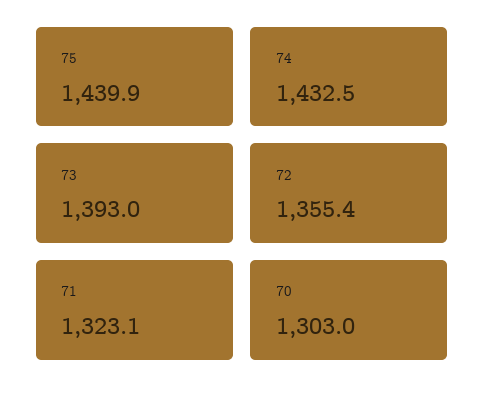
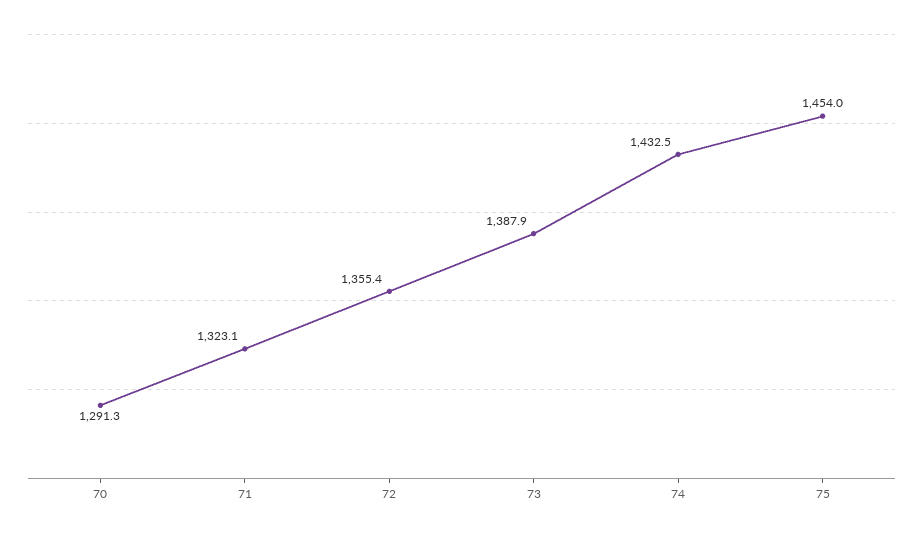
75: 1439.9 -> 1454
73: 1393 -> 1387.9
70: 1303 -> 1291.3

